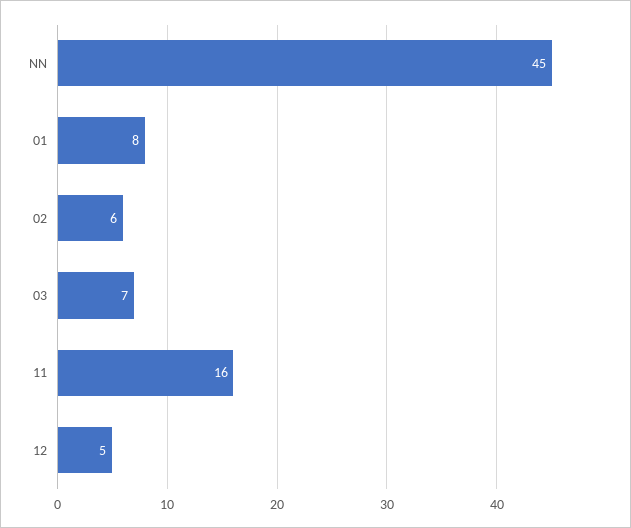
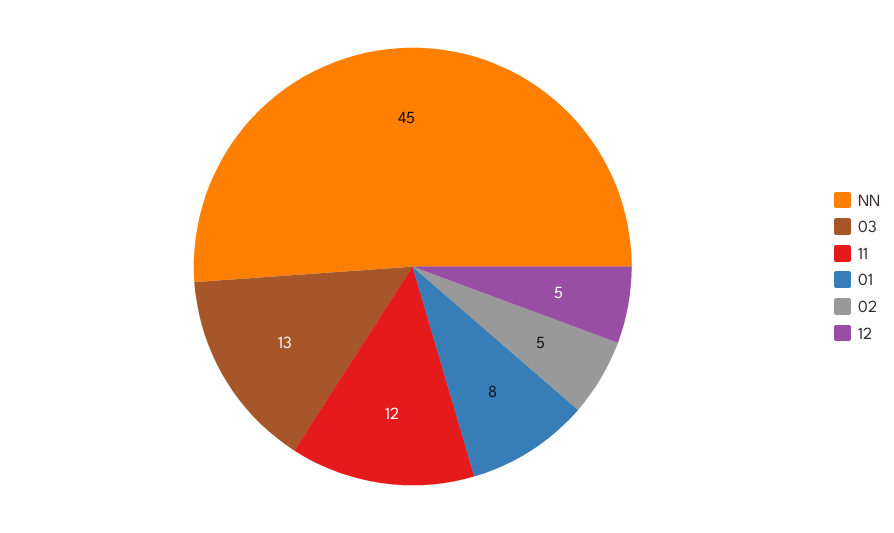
02: 6 -> 5
03: 7 -> 13
11: 16 -> 12

